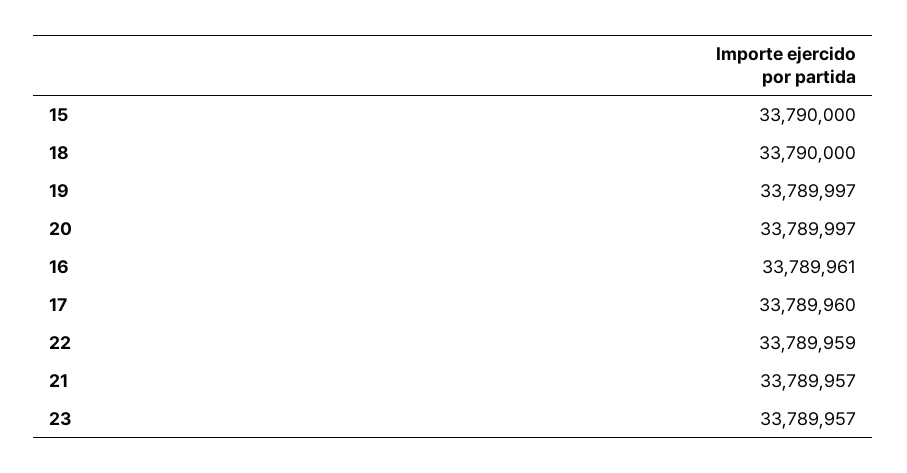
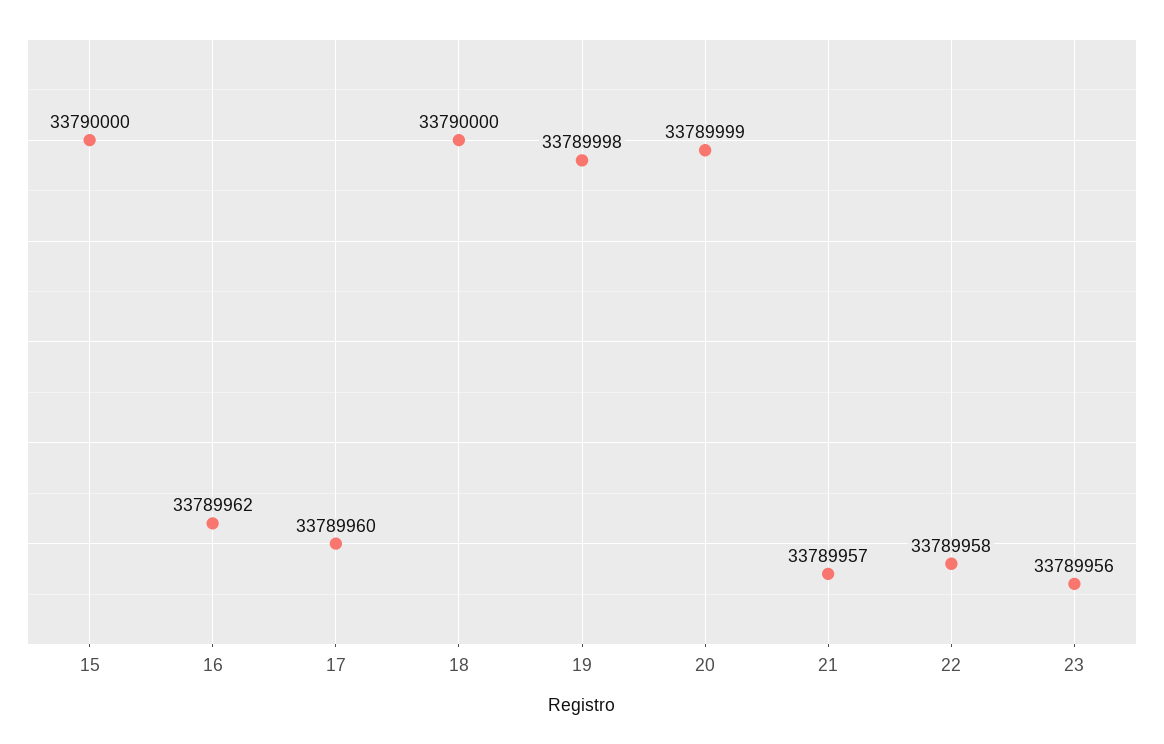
19: 33789997 -> 33789998
20: 33789997 -> 33789999
16: 33789961 -> 33789962
22: 33789959 -> 33789958
23: 33789957 -> 33789956

